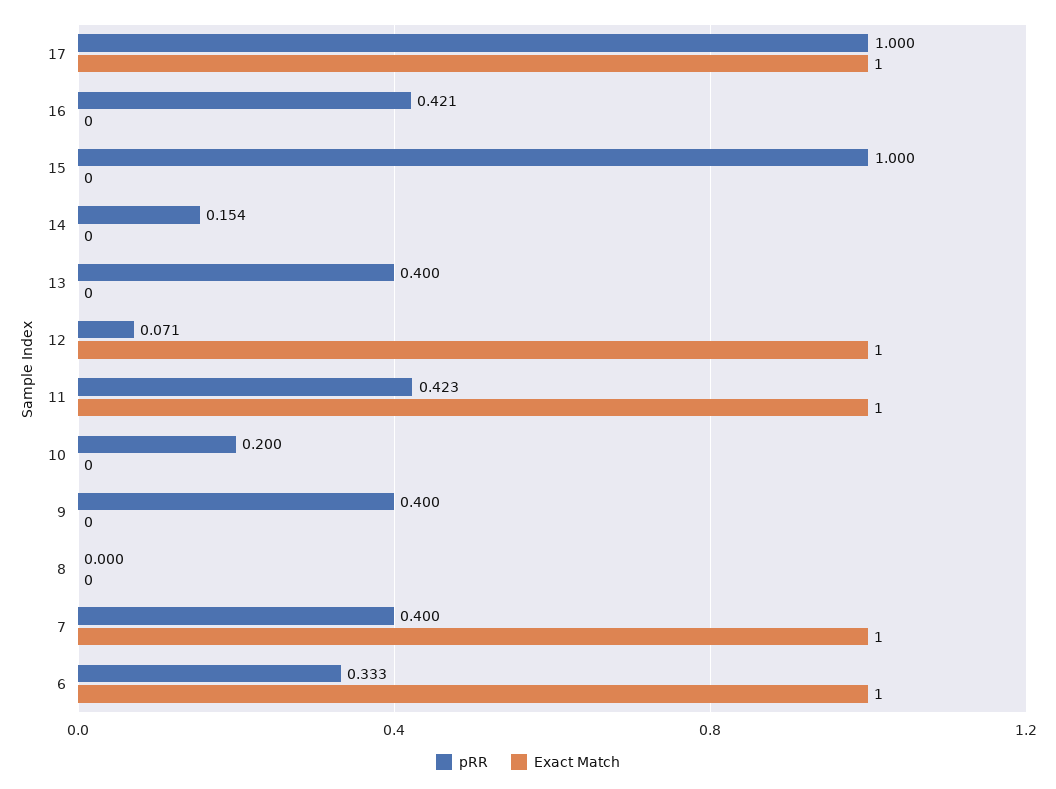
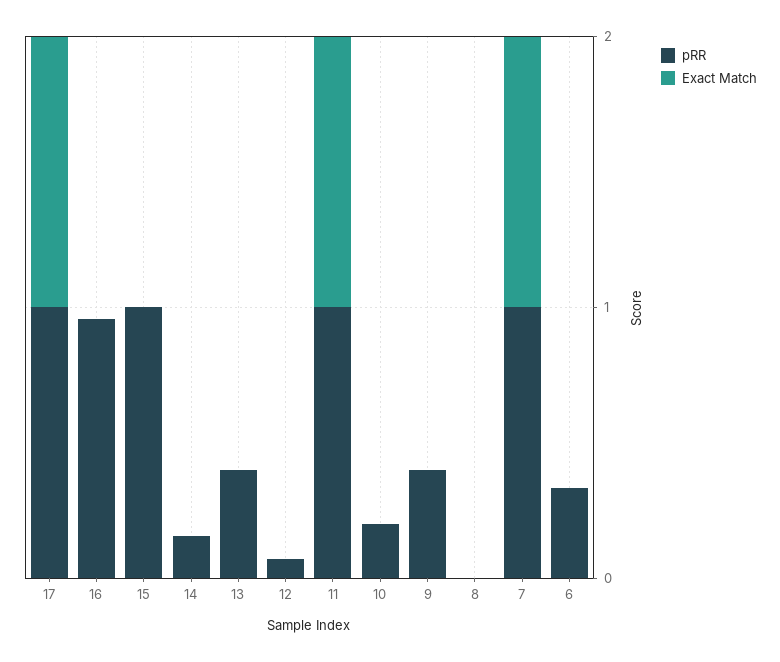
pRR, 16: 0.421 -> 1
Exact Match, 12: 1 -> 0
pRR, 11: 0.423 -> 1
pRR, 7: 0.4 -> 1
Exact Match, 6: 1 -> 0

